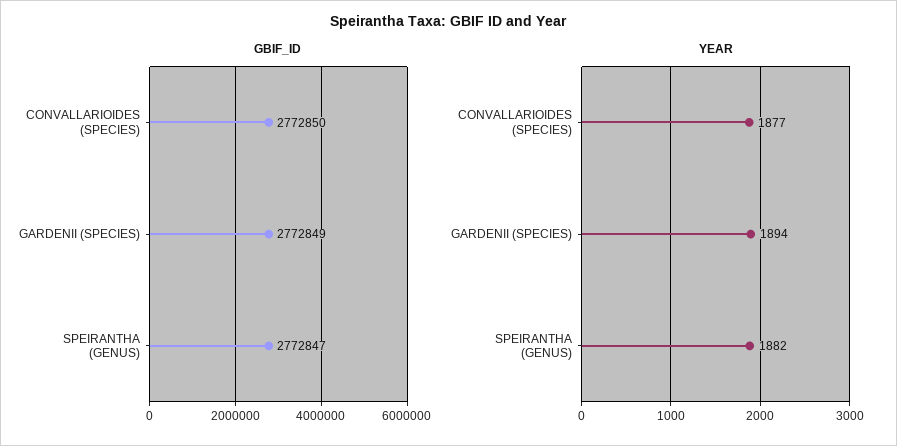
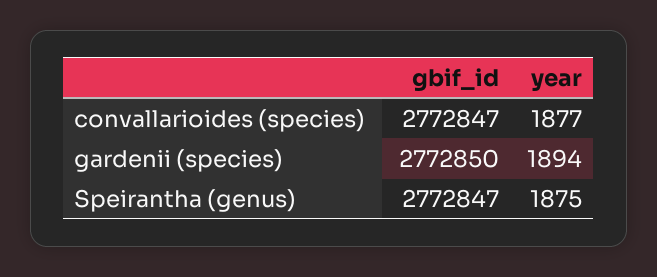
GBIF_ID, CONVALLARIOIDES (SPECIES): 2772850 -> 2772847
GBIF_ID, GARDENII (SPECIES): 2772849 -> 2772850
YEAR, SPEIRANTHA (GENUS): 1882 -> 1875

